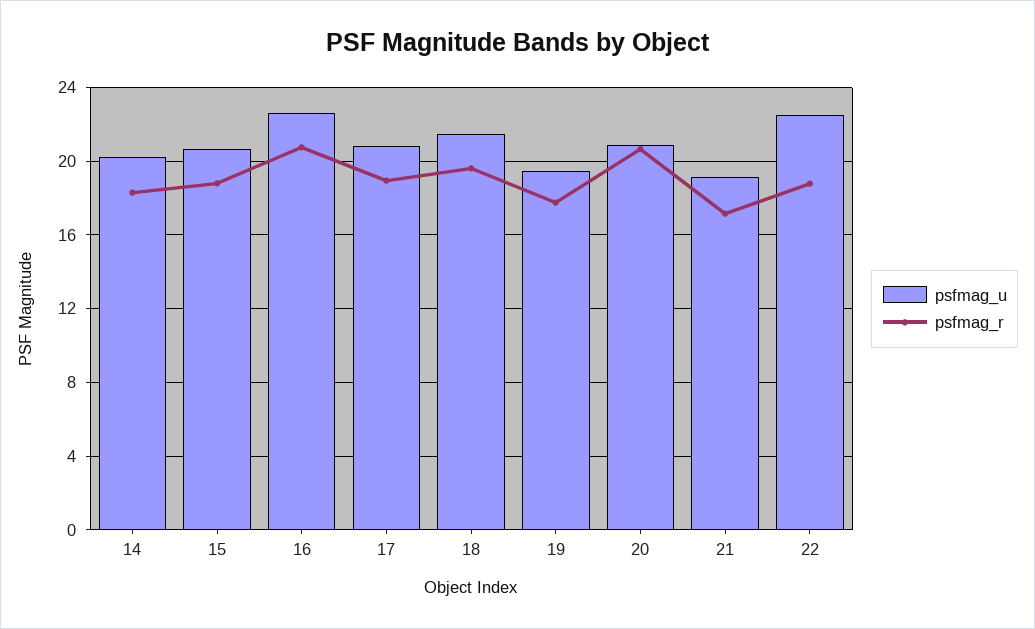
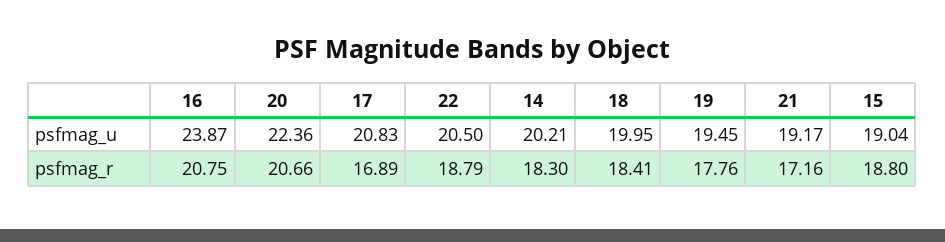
psfmag_u, 15: 20.5 -> 19.04
psfmag_u, 16: 22.5 -> 23.87
psfmag_r, 17: 19 -> 16.89
psfmag_u, 18: 21.5 -> 19.95
psfmag_r, 18: 19.5 -> 18.41
psfmag_u, 20: 21 -> 22.36
psfmag_u, 22: 22.5 -> 20.5

